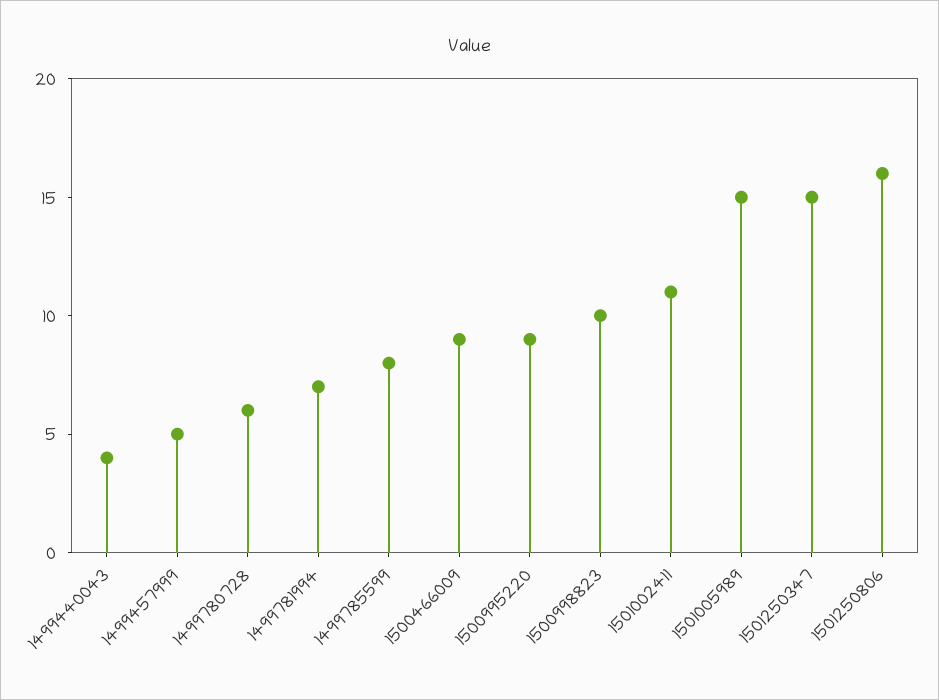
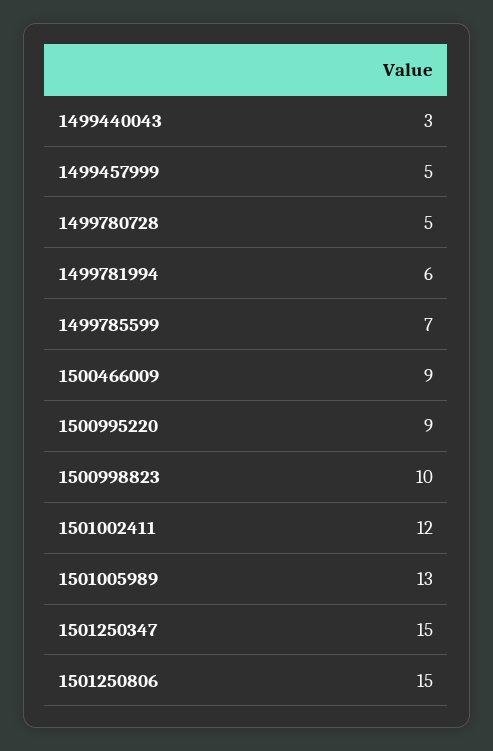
1499440043: 4 -> 3
1499780728: 6 -> 5
1499781994: 7 -> 6
1499785599: 8 -> 7
1501002411: 11 -> 12
1501005989: 15 -> 13
1501250806: 16 -> 15

